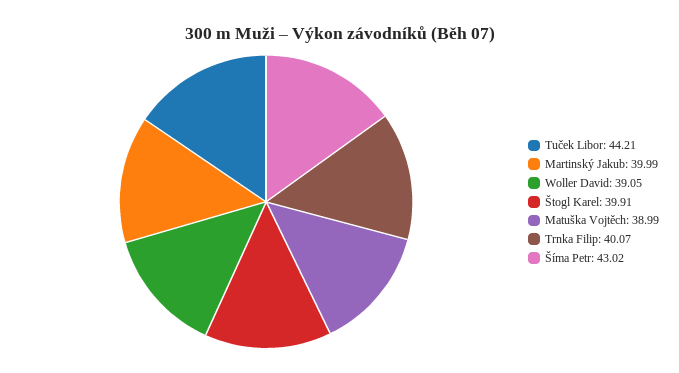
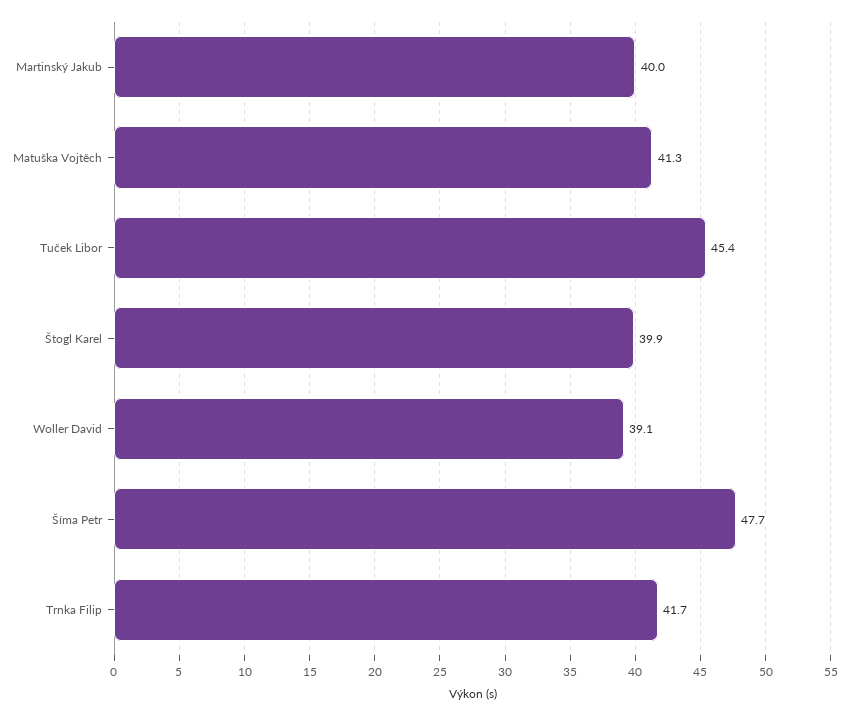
Tuček Libor: 44.21 -> 45.4
Matuška Vojtěch: 38.99 -> 41.3
Trnka Filip: 40.07 -> 41.7
Šíma Petr: 43.02 -> 47.7

